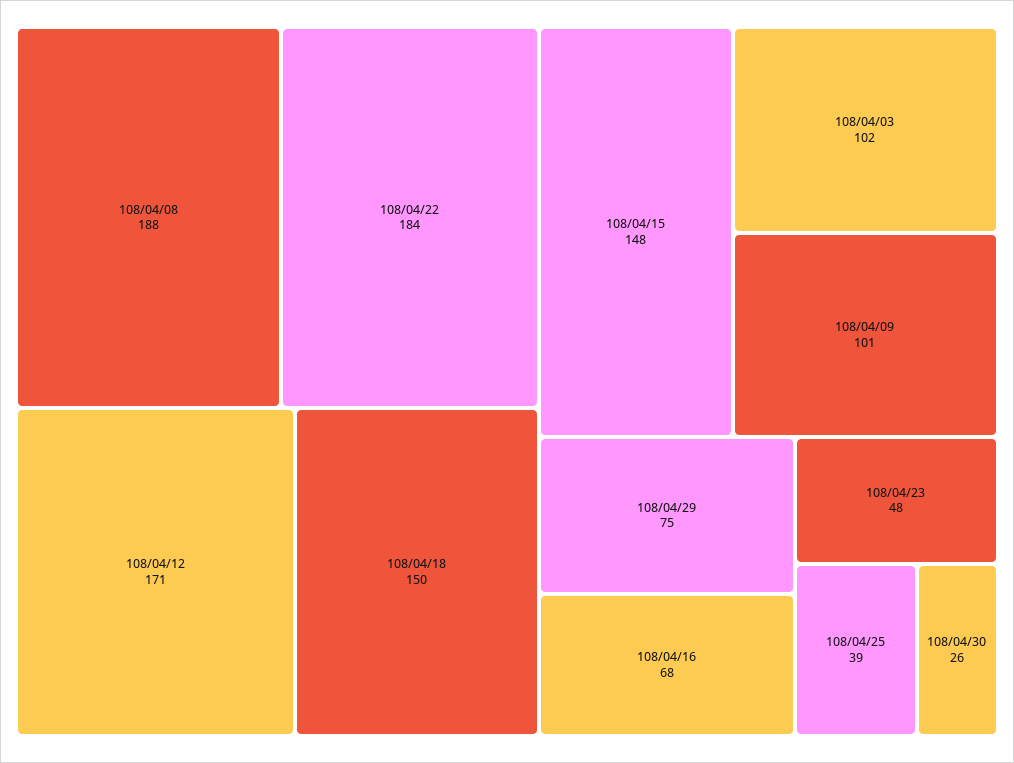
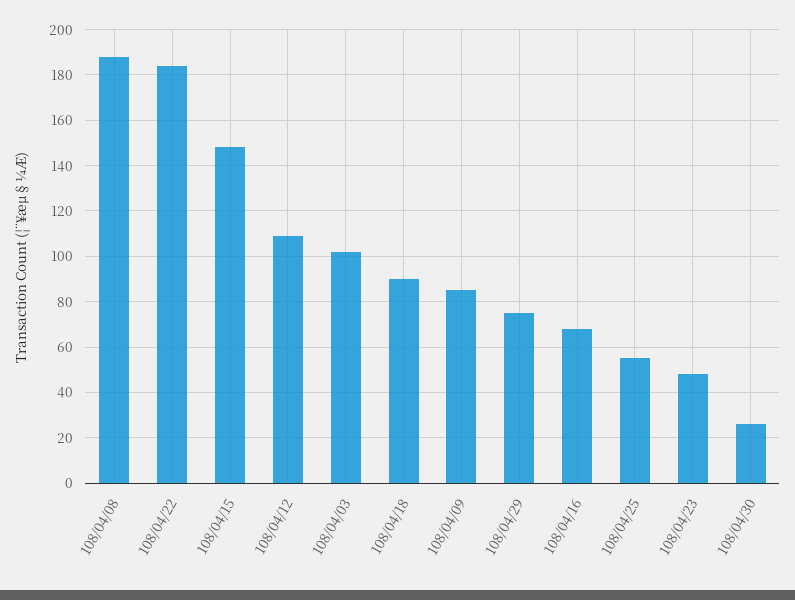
108/04/12: 171 -> 110
108/04/18: 150 -> 90
108/04/09: 101 -> 85
108/04/25: 39 -> 55

